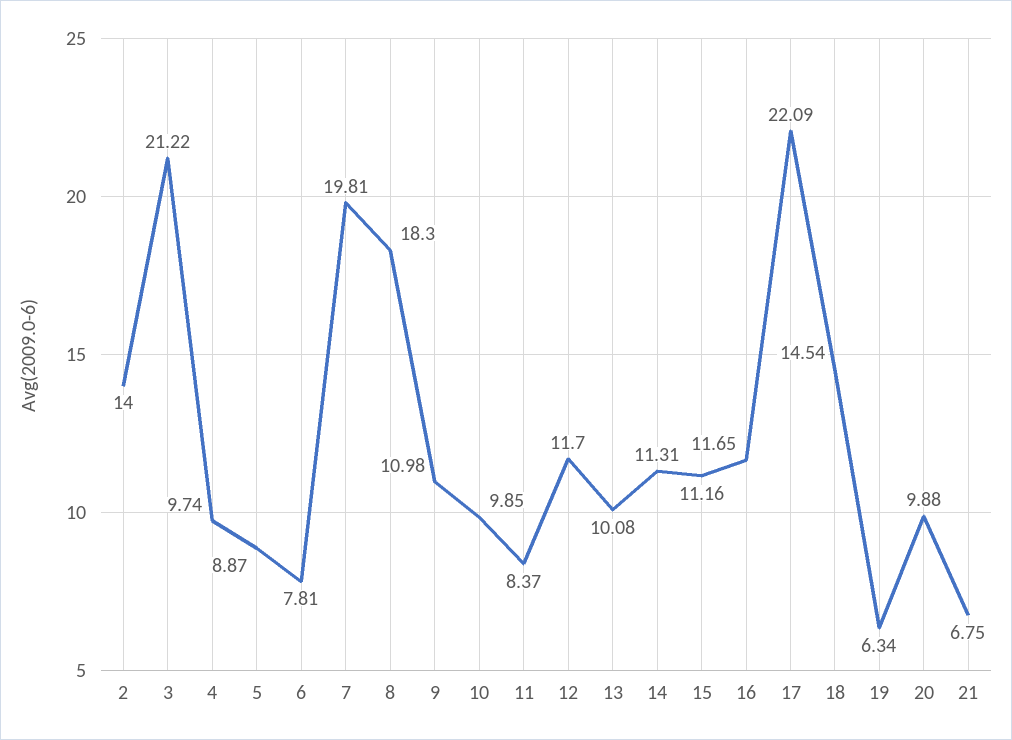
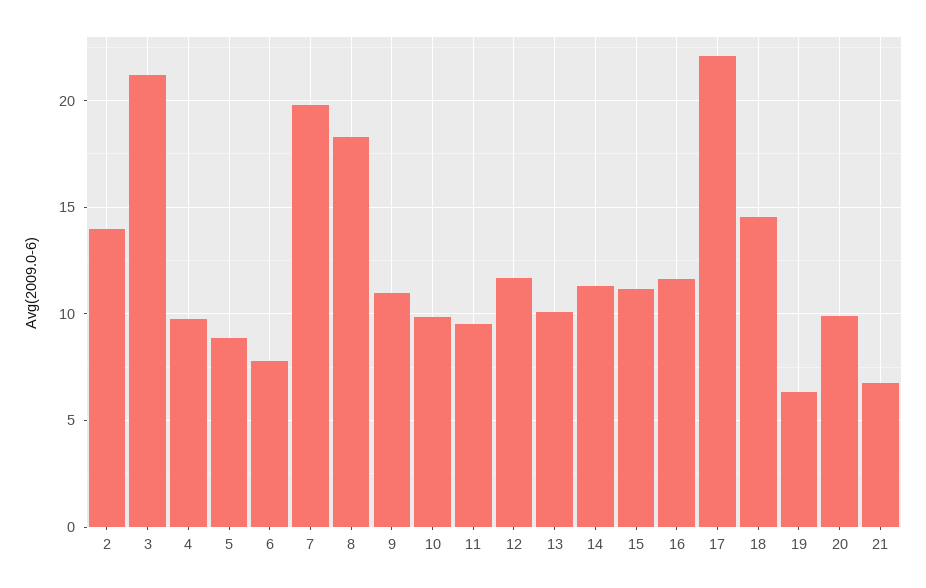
11: 8.37 -> 9.5

